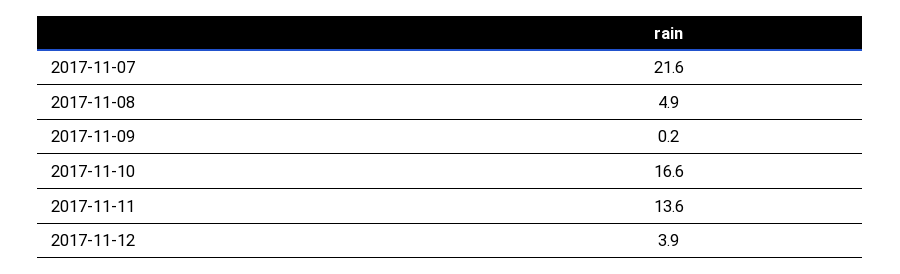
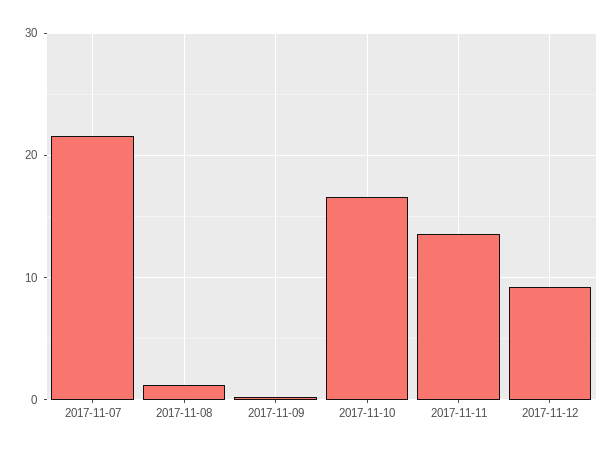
2017-11-08: 4.9 -> 1
2017-11-12: 3.9 -> 9

